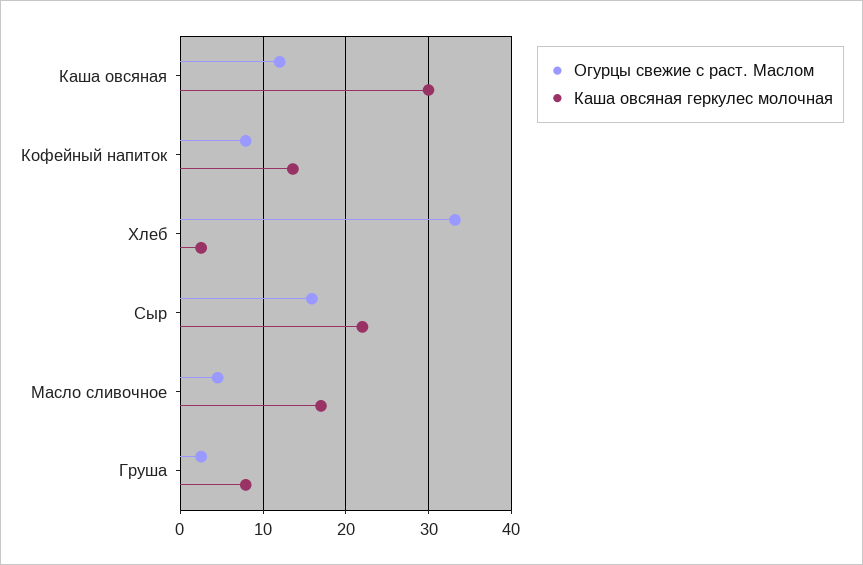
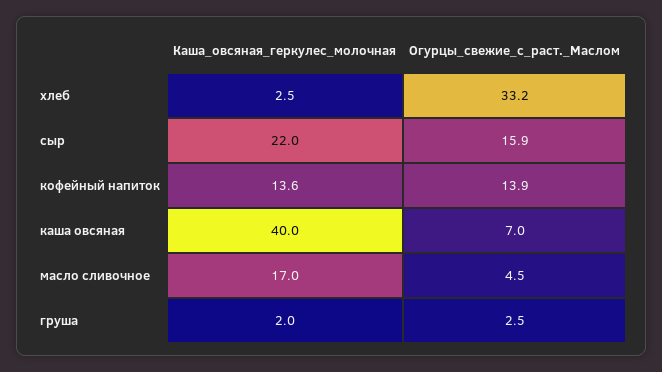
Огурцы свежие с раст. Маслом, Каша овсяная: 12 -> 7
Каша овсяная геркулес молочная, Каша овсяная: 30 -> 40
Огурцы свежие с раст. Маслом, Кофейный напиток: 8 -> 13.9
Каша овсяная геркулес молочная, Груша: 8 -> 2

